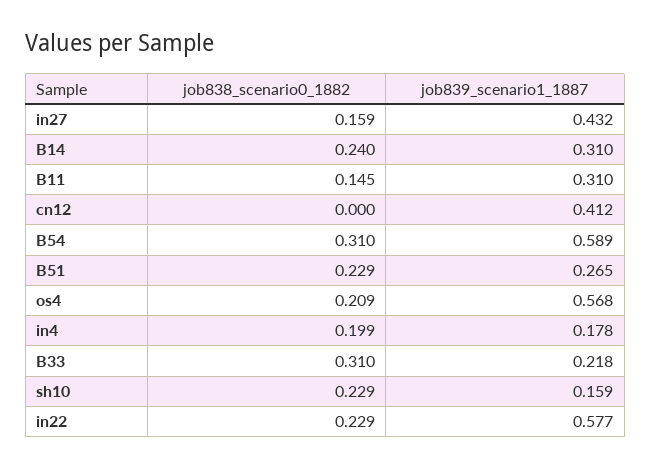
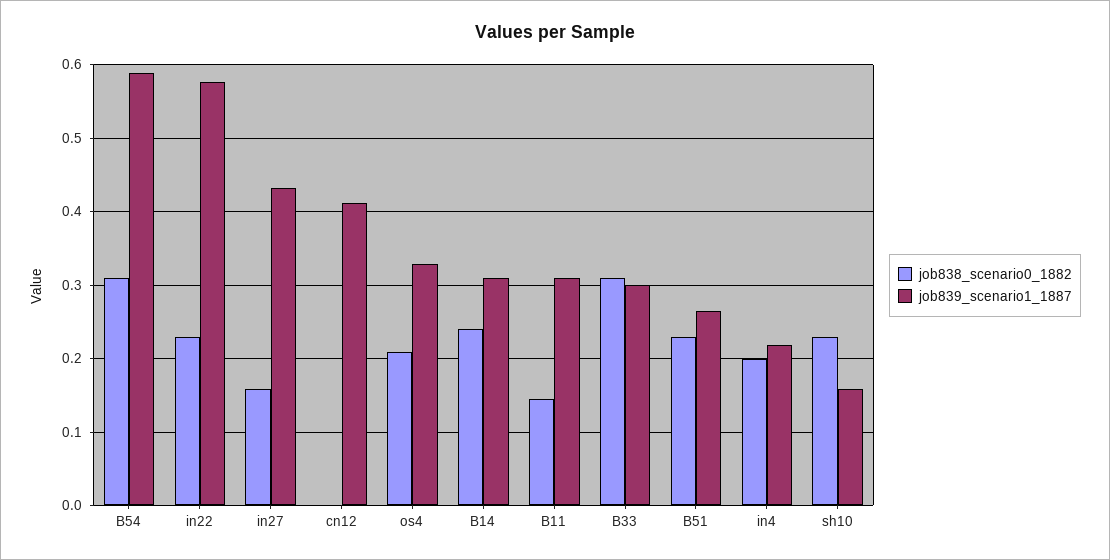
job839_scenario1_1887, os4: 0.568 -> 0.33
job839_scenario1_1887, in4: 0.178 -> 0.22
job839_scenario1_1887, B33: 0.218 -> 0.3

